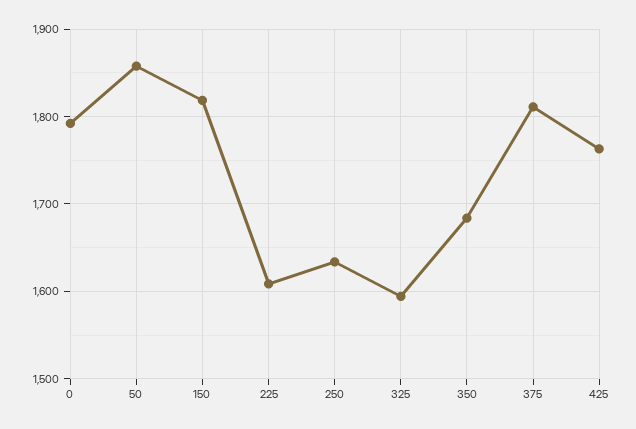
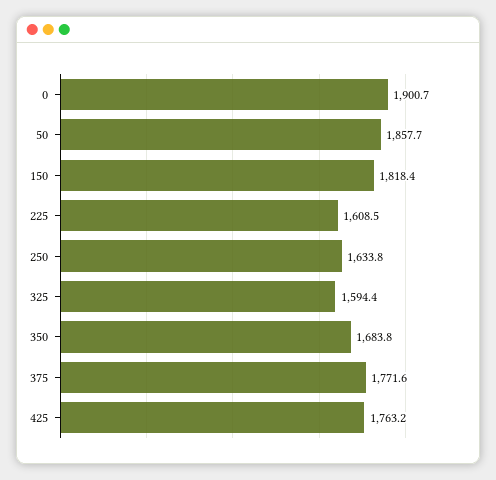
0: 1790 -> 1900.7
375: 1810 -> 1771.6

